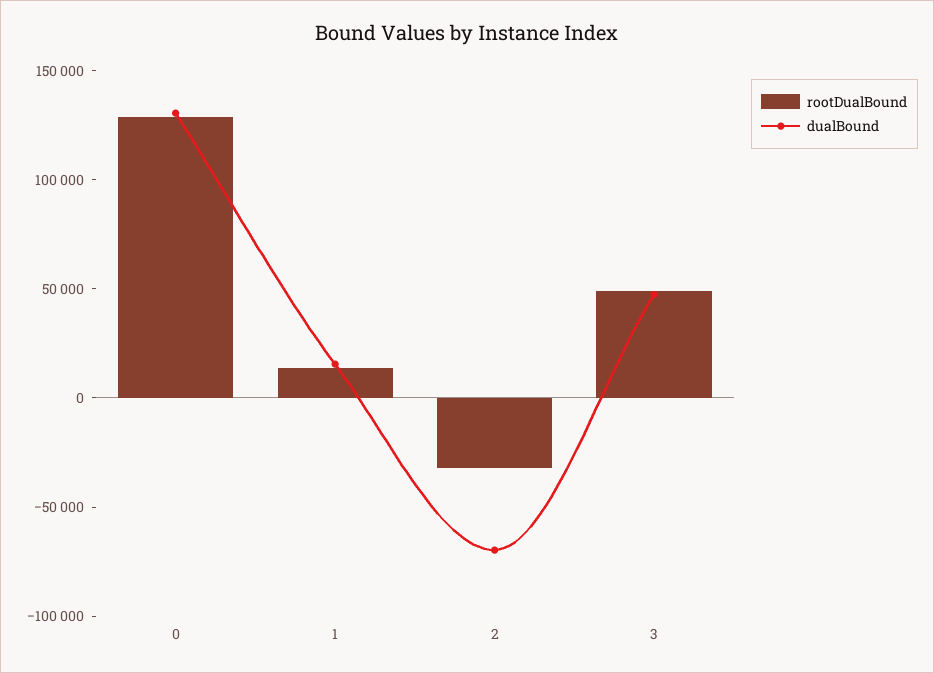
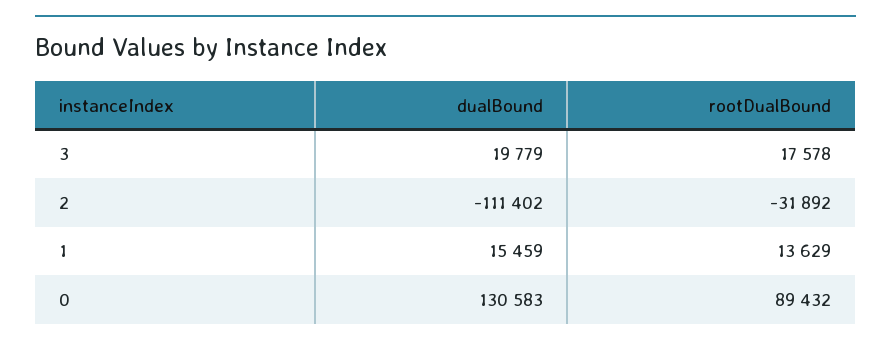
rootDualBound, 0: 130000 -> 89432
dualBound, 2: -70000 -> -111402
rootDualBound, 3: 50000 -> 17578
dualBound, 3: 50000 -> 19779

